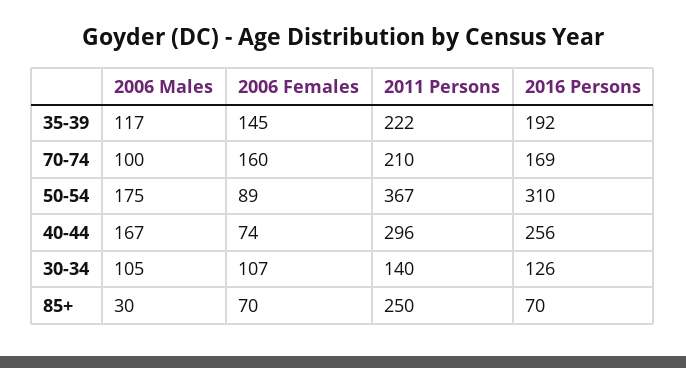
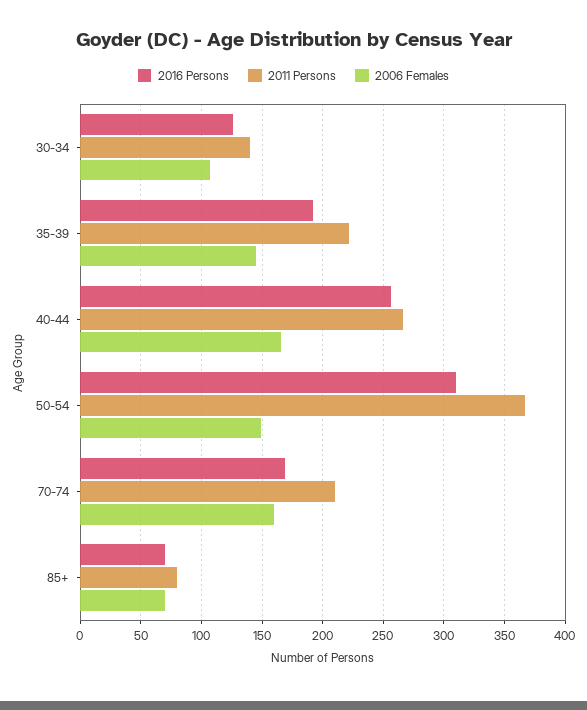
2006 Males, 35-39: 117 -> none
2006 Males, 70-74: 100 -> none
2006 Males, 50-54: 175 -> none
2006 Females, 50-54: 89 -> 150
2006 Males, 40-44: 167 -> none
2006 Females, 40-44: 74 -> 165
2011 Persons, 40-44: 296 -> 265
2006 Males, 30-34: 105 -> none
2006 Males, 85+: 30 -> none
2011 Persons, 85+: 250 -> 80

